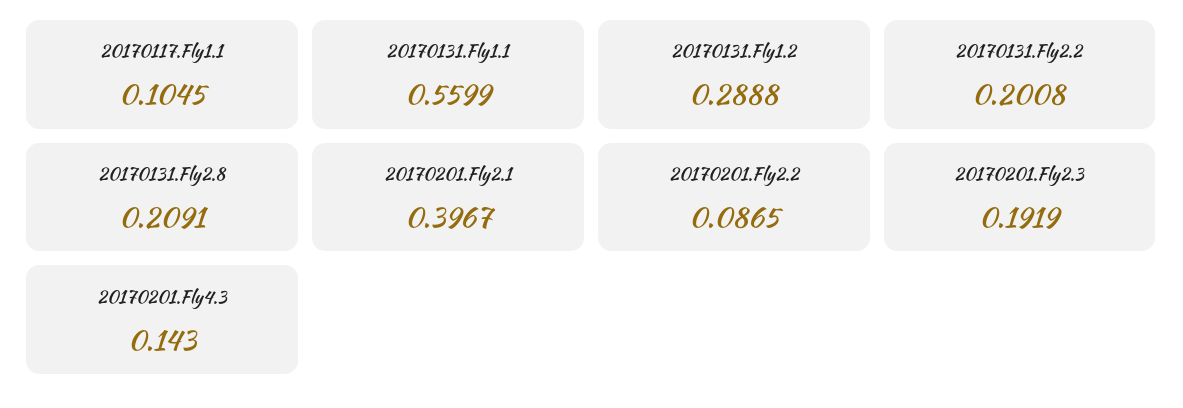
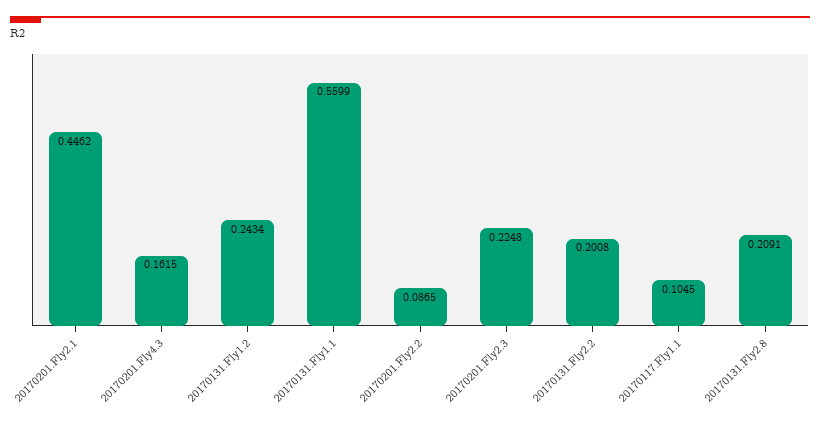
20170131.Fly1.2: 0.2888 -> 0.2434
20170201.Fly2.1: 0.3967 -> 0.4462
20170201.Fly2.3: 0.1919 -> 0.2248
20170201.Fly4.3: 0.143 -> 0.1615

